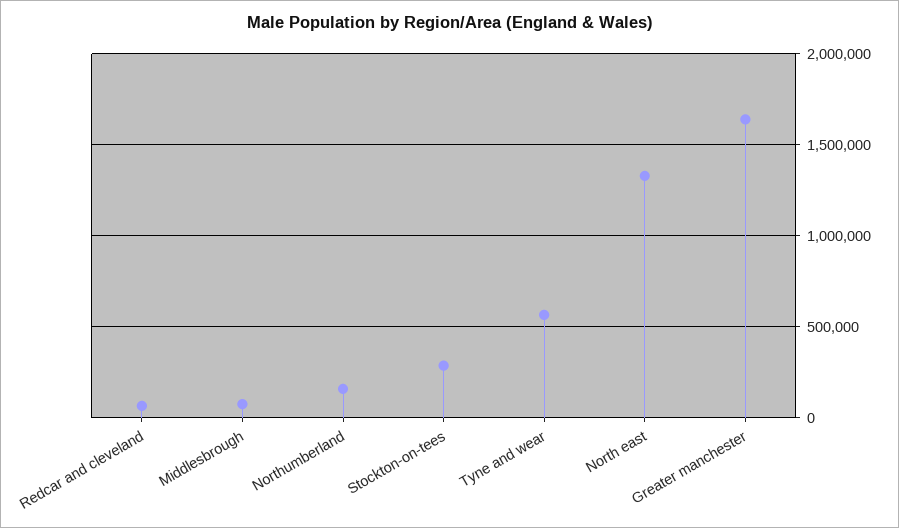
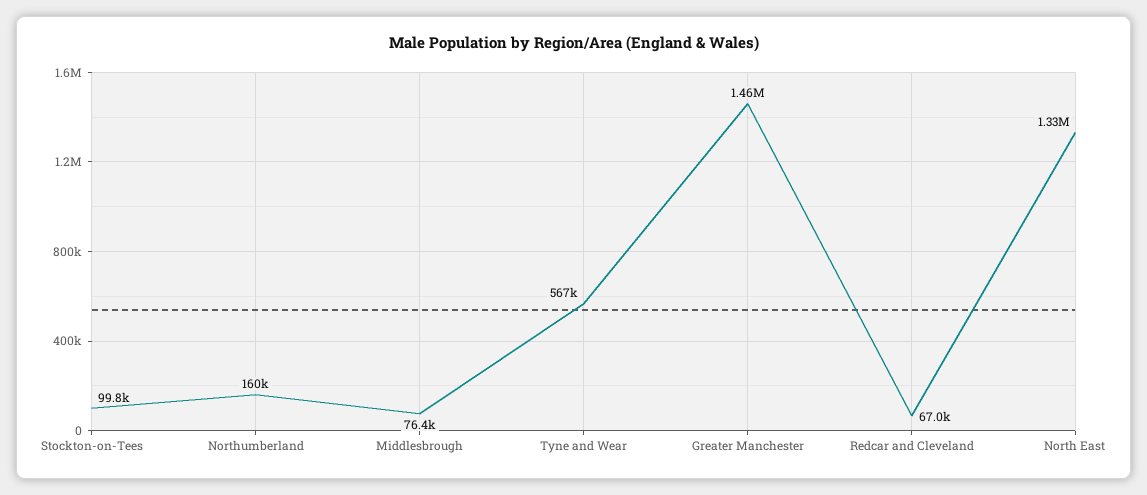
Stockton-on-tees: 300000 -> 99800
Greater manchester: 1650000 -> 1460000

